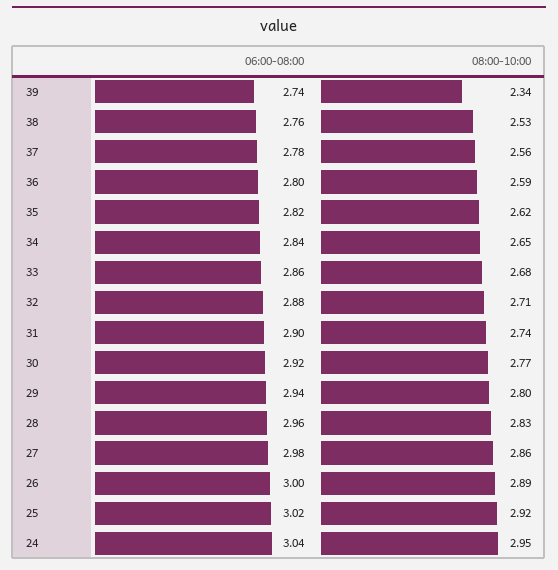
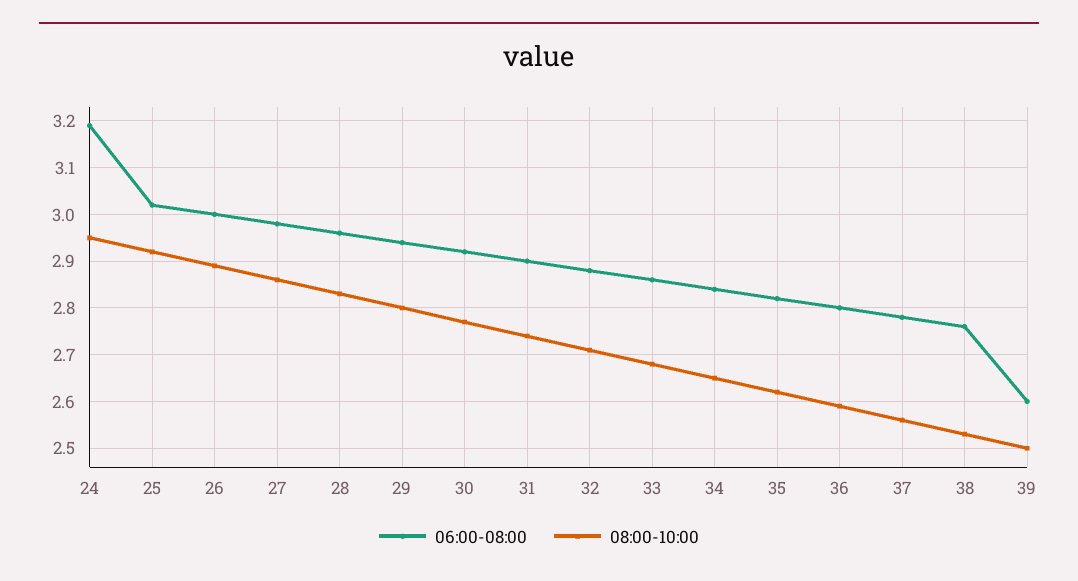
06:00-08:00, 39: 2.74 -> 2.6
08:00-10:00, 39: 2.34 -> 2.5
06:00-08:00, 24: 3.04 -> 3.2

